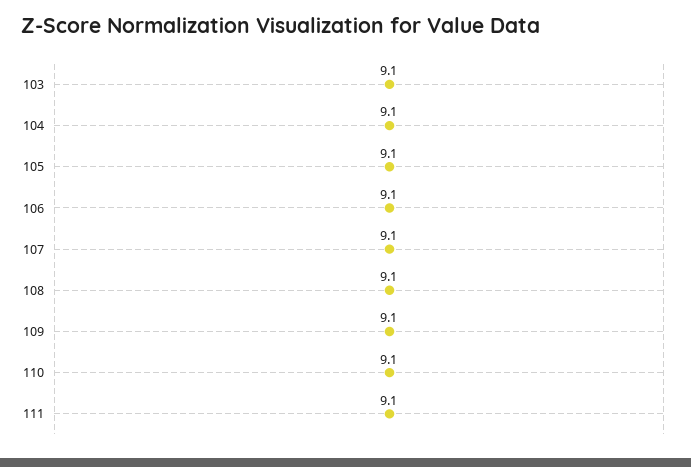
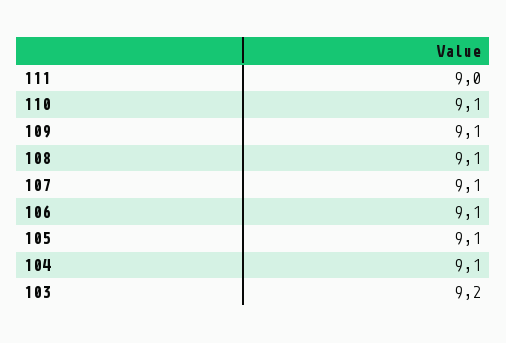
103: 9.1 -> 9.2
111: 9.1 -> 9

